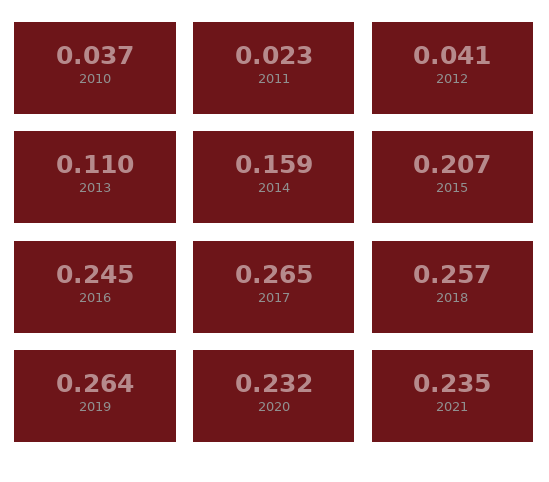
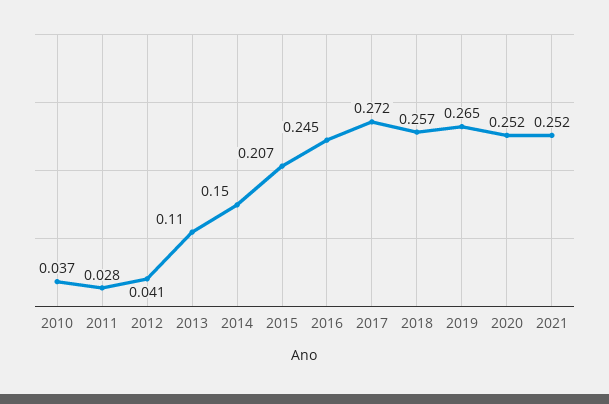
2011: 0.023 -> 0.028
2014: 0.159 -> 0.15
2017: 0.265 -> 0.272
2019: 0.264 -> 0.265
2020: 0.232 -> 0.252
2021: 0.235 -> 0.252

